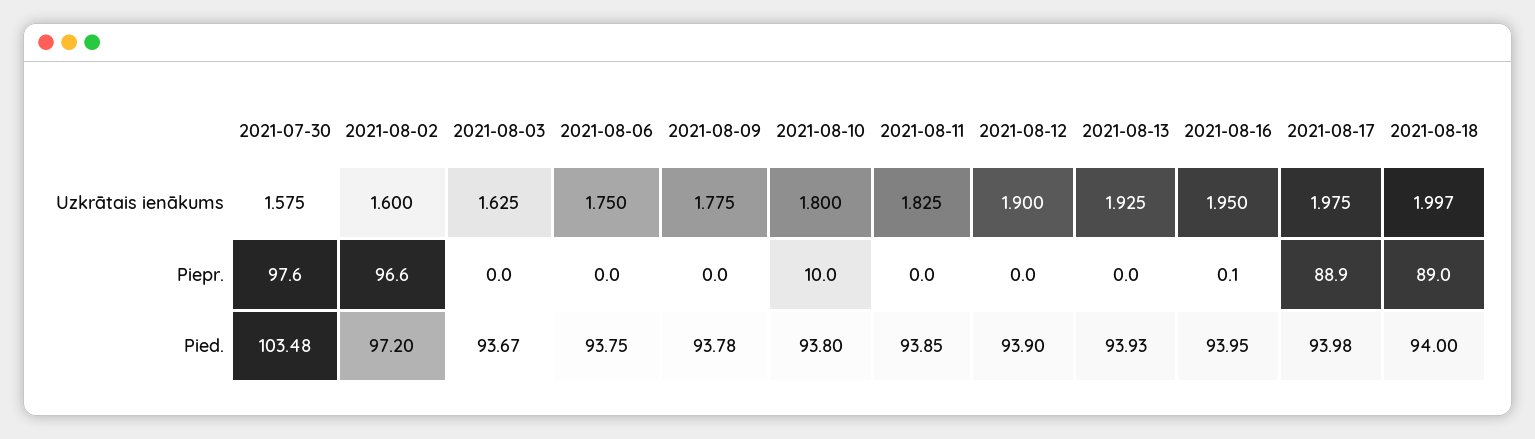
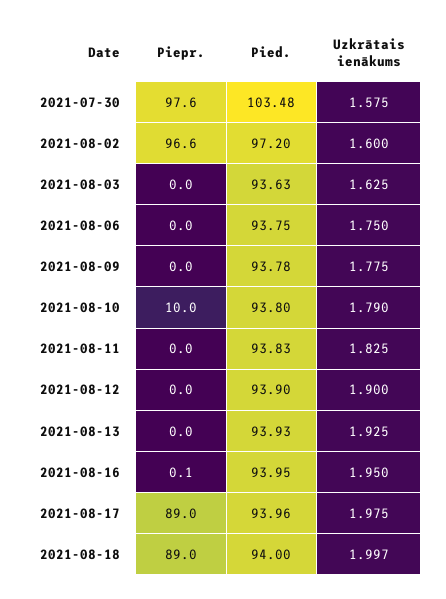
2021-08-10, Uzkrātais ienākums: 1.8 -> 1.79
2021-08-17, Piepr.: 88.9 -> 89
2021-08-03, Pied.: 93.67 -> 93.63
2021-08-11, Pied.: 93.85 -> 93.83
2021-08-17, Pied.: 93.98 -> 93.96

